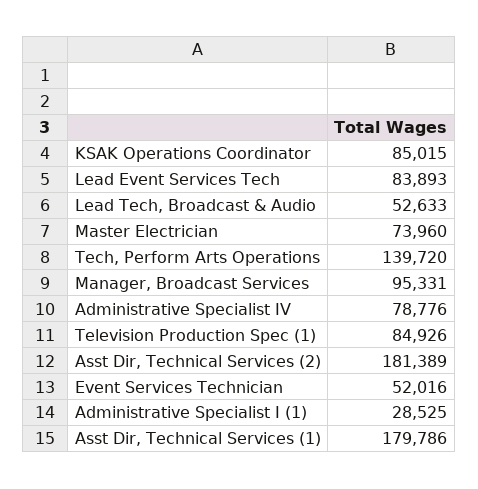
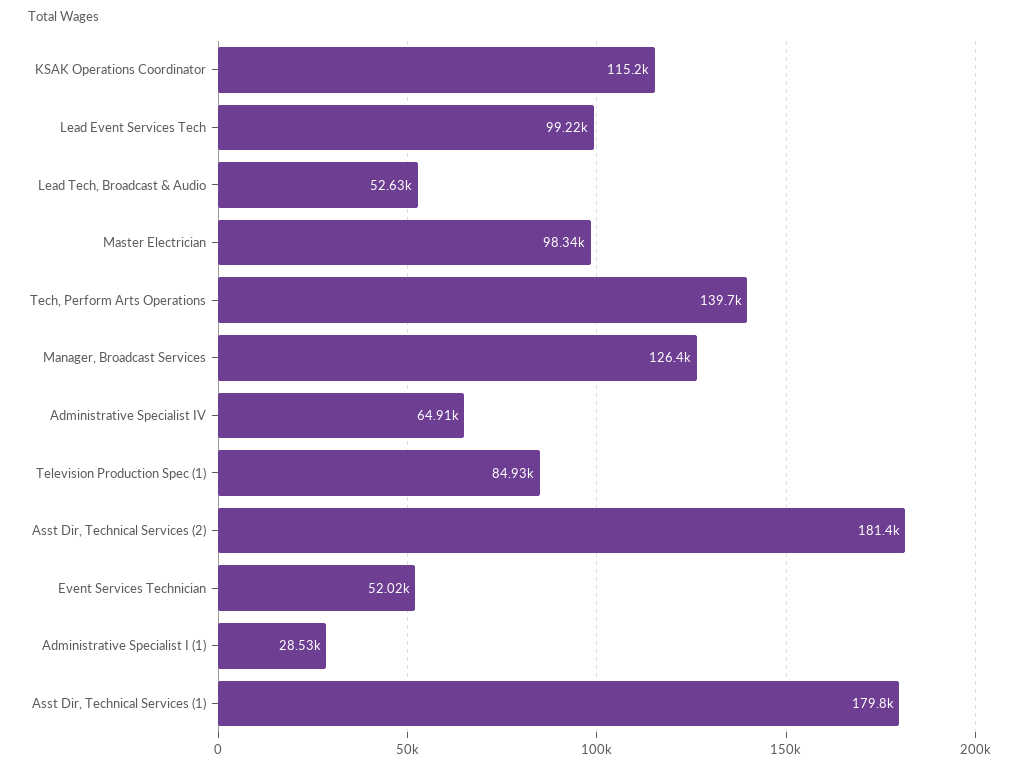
KSAK Operations Coordinator: 85015 -> 115200
Lead Event Services Tech: 83893 -> 99220
Master Electrician: 73960 -> 98340
Manager, Broadcast Services: 95331 -> 126400
Administrative Specialist IV: 78776 -> 64910

